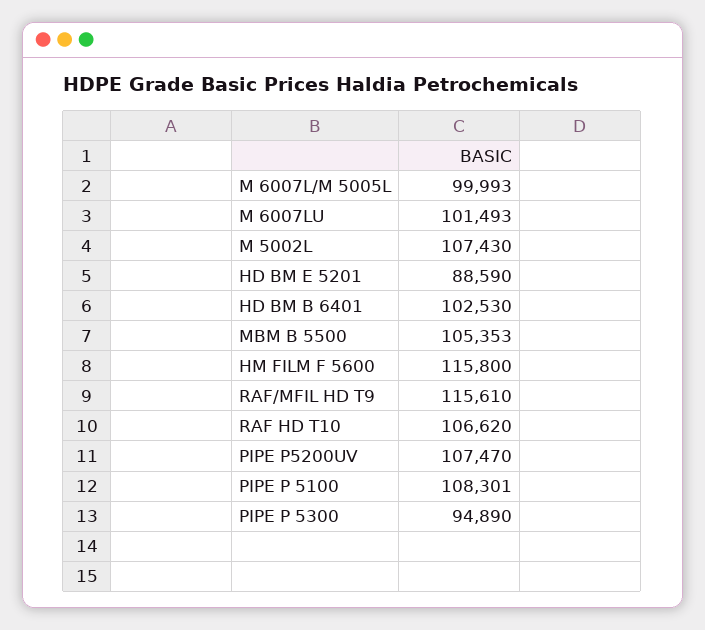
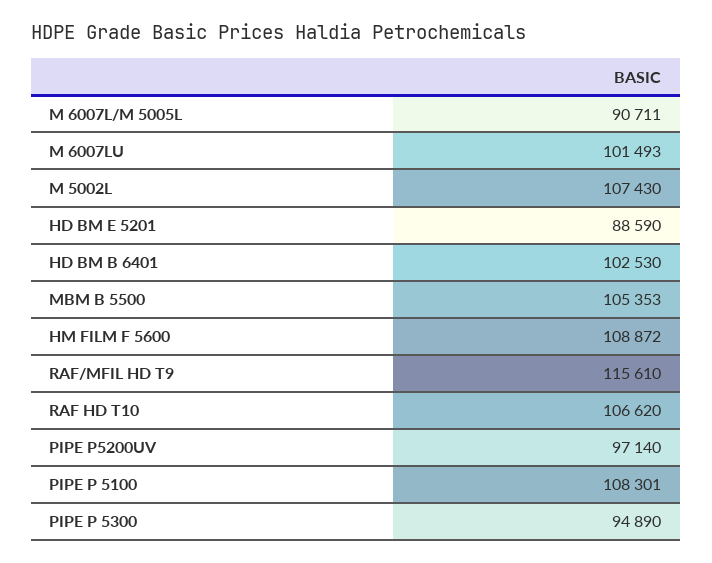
M 6007L/M 5005L: 99993 -> 90711
HM FILM F 5600: 115800 -> 108872
PIPE P5200UV: 107470 -> 97140

